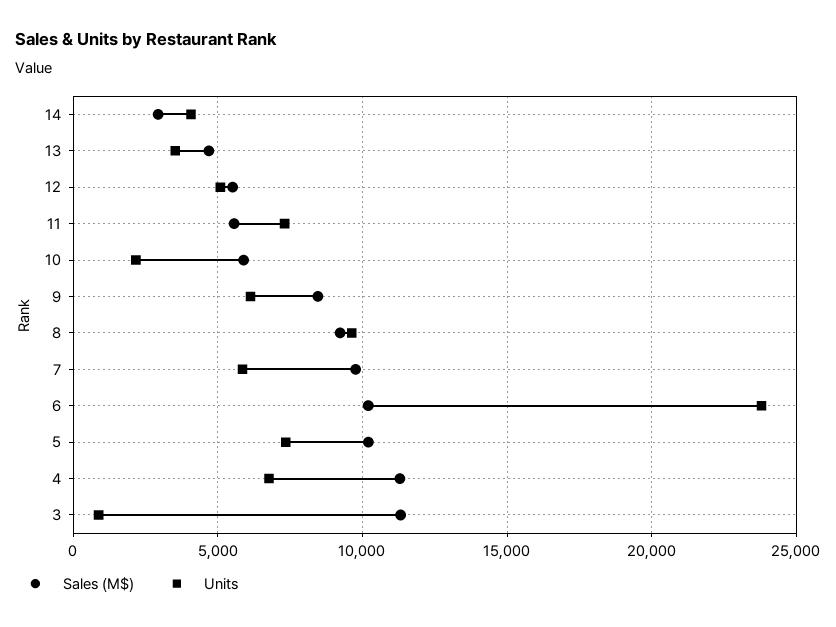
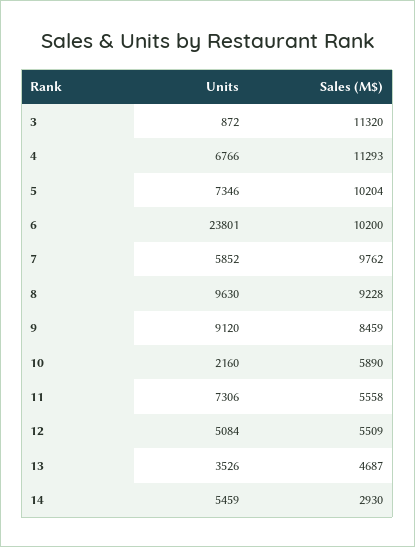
Units, 14: 4000 -> 5459
Units, 9: 6000 -> 9120

